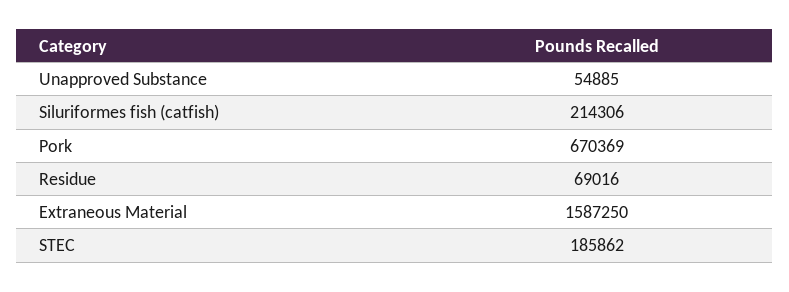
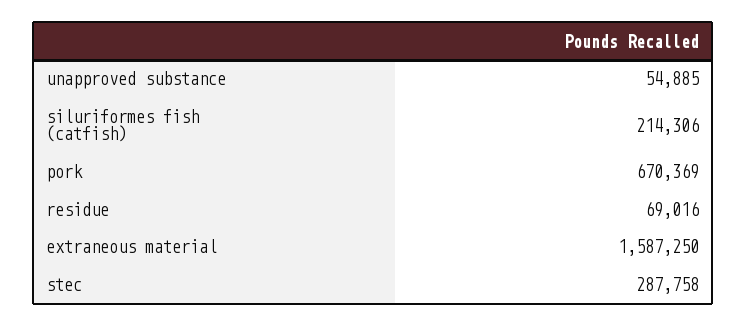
STEC: 185862 -> 287758

